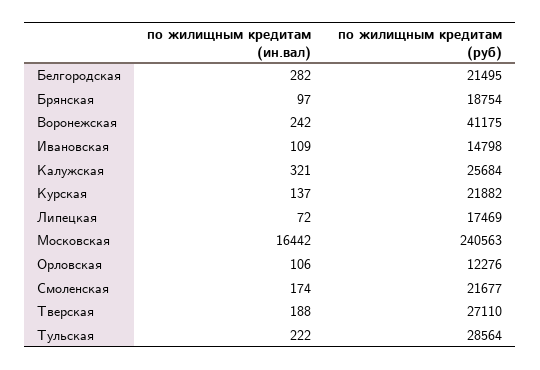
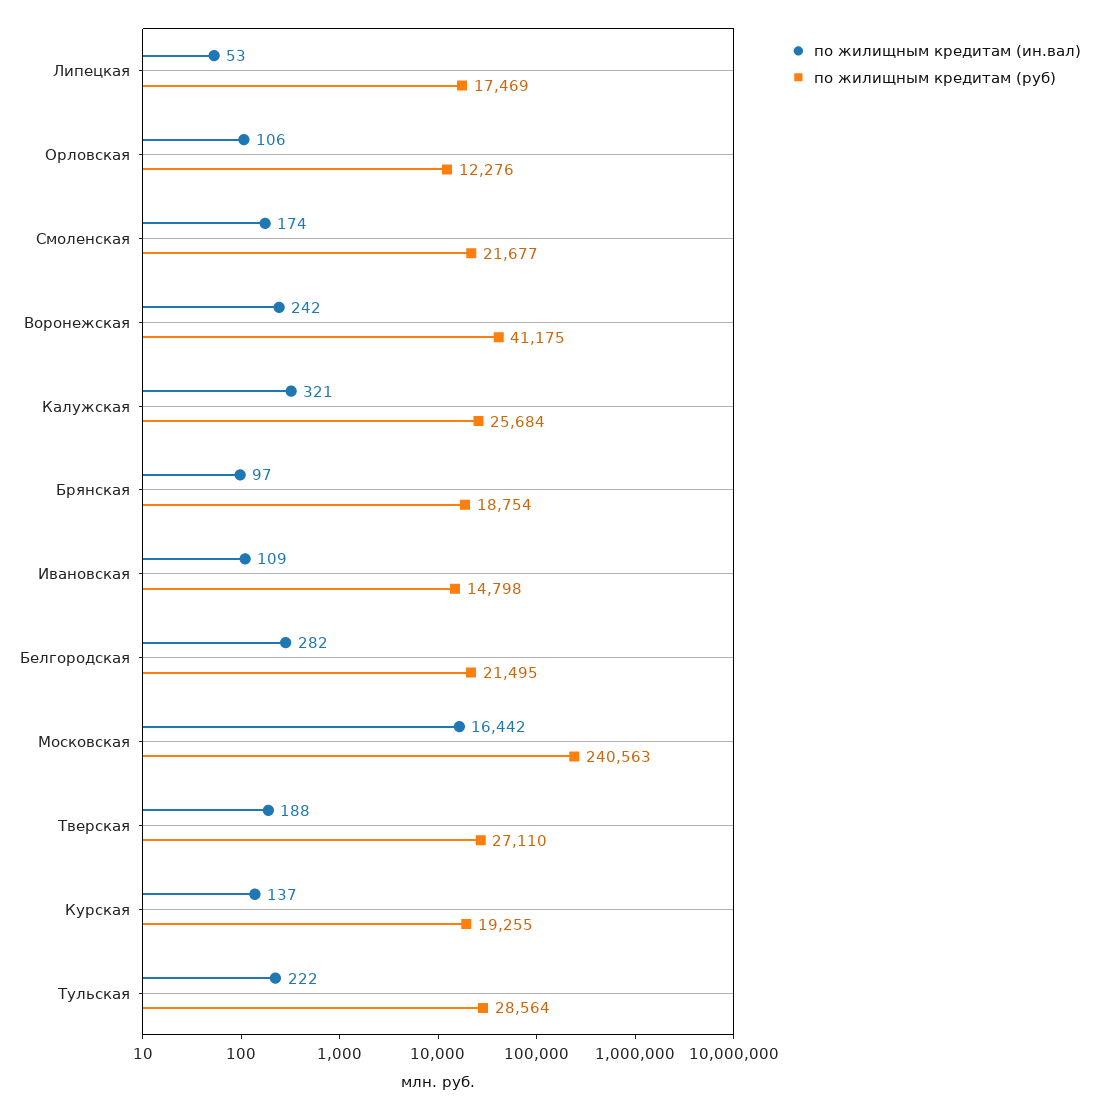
по жилищным кредитам (руб), Курская: 21882 -> 19255
по жилищным кредитам (ин.вал), Липецкая: 72 -> 53

